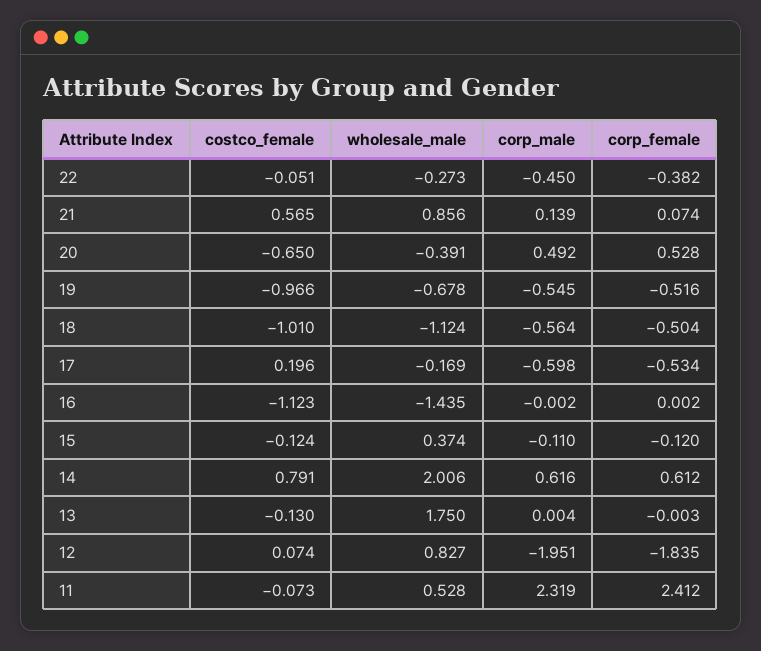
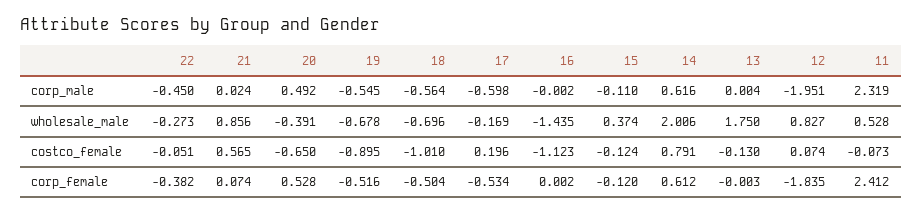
corp_male, 21: 0.139 -> 0.024
costco_female, 19: -0.966 -> -0.895
wholesale_male, 18: -1.124 -> -0.696

